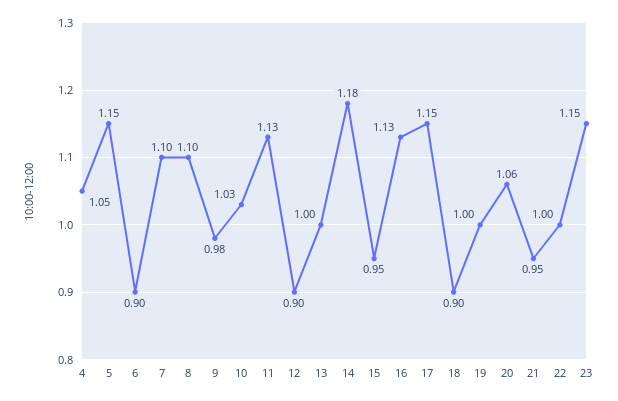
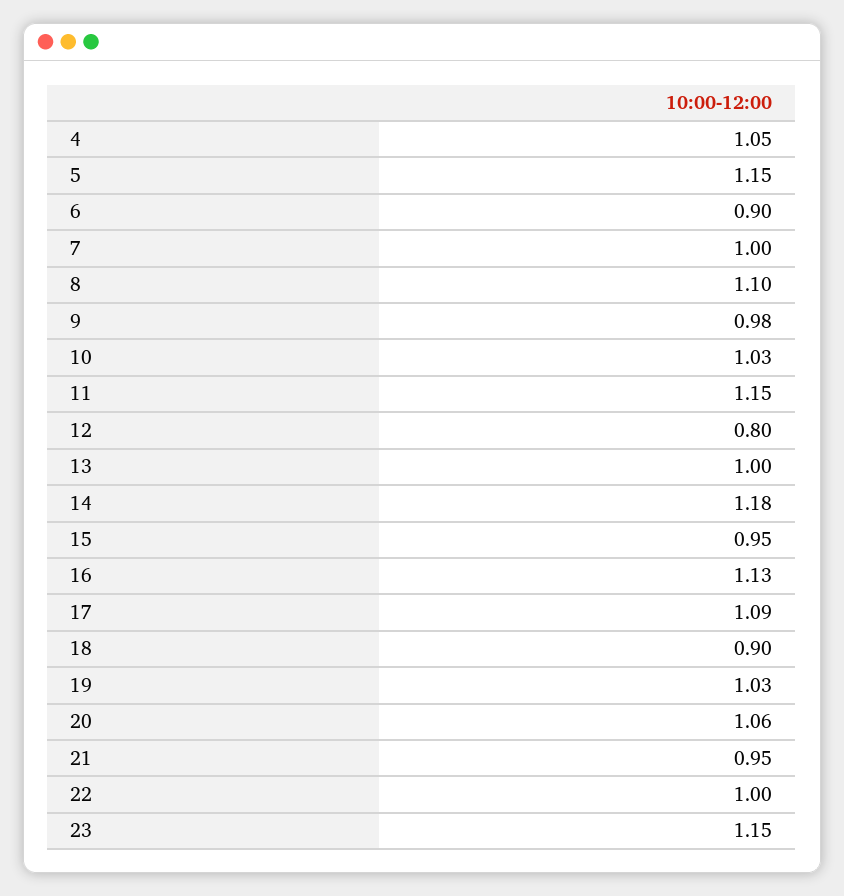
7: 1.1 -> 1
11: 1.13 -> 1.15
12: 0.9 -> 0.8
17: 1.15 -> 1.09
19: 1 -> 1.03

